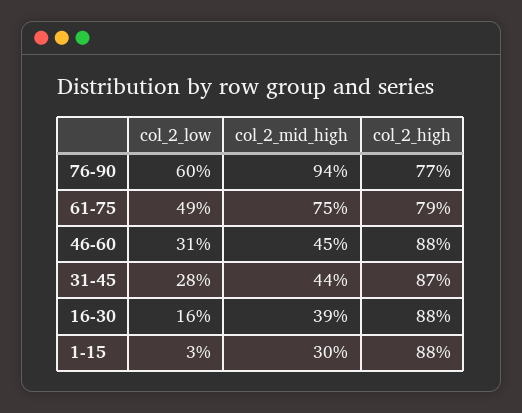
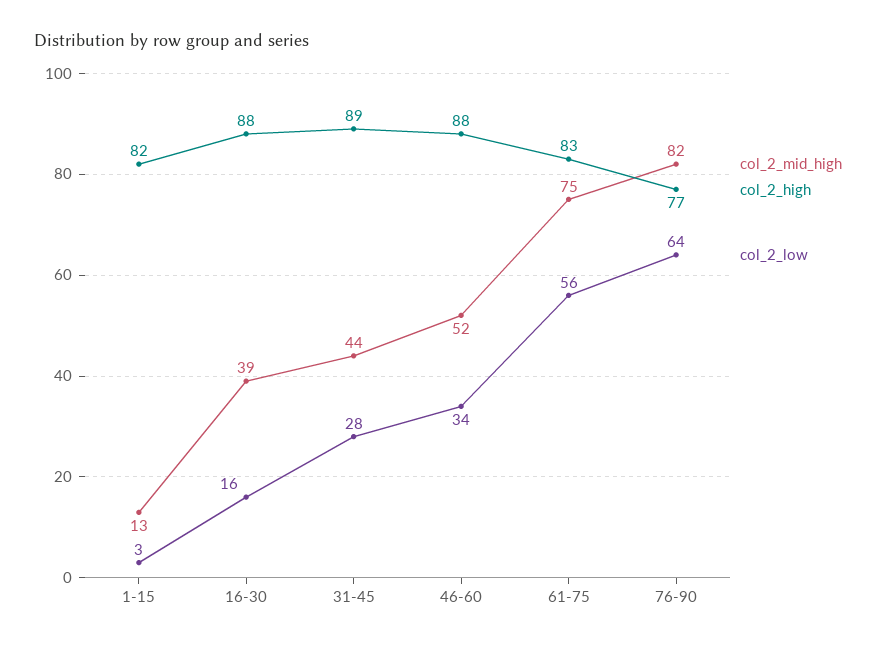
col_2_low, 76-90: 60 -> 64
col_2_mid_high, 76-90: 94 -> 82
col_2_low, 61-75: 49 -> 56
col_2_high, 61-75: 79 -> 83
col_2_low, 46-60: 31 -> 34
col_2_mid_high, 46-60: 45 -> 52
col_2_high, 31-45: 87 -> 89
col_2_mid_high, 1-15: 30 -> 13
col_2_high, 1-15: 88 -> 82

